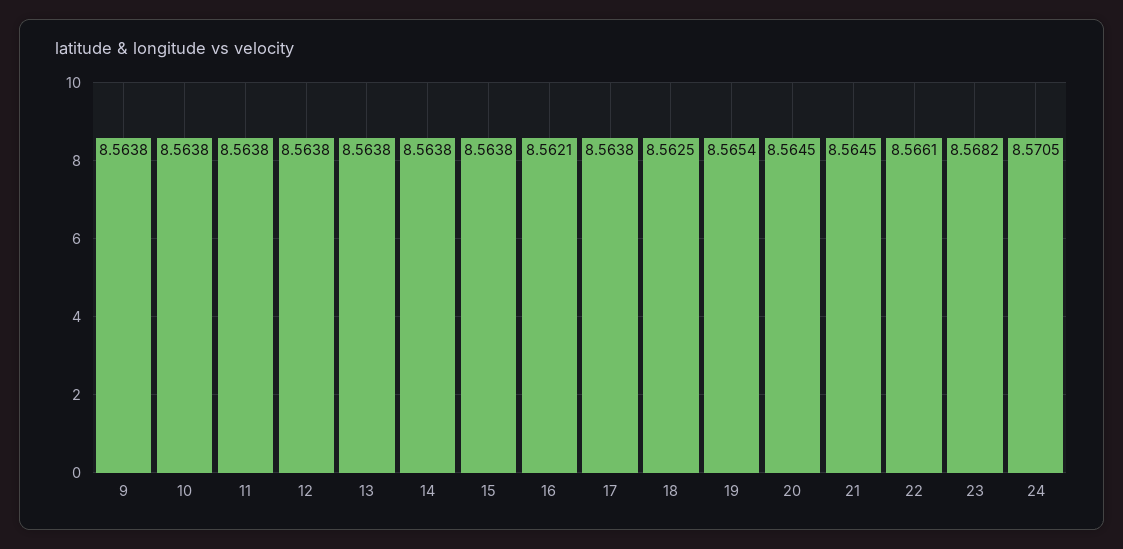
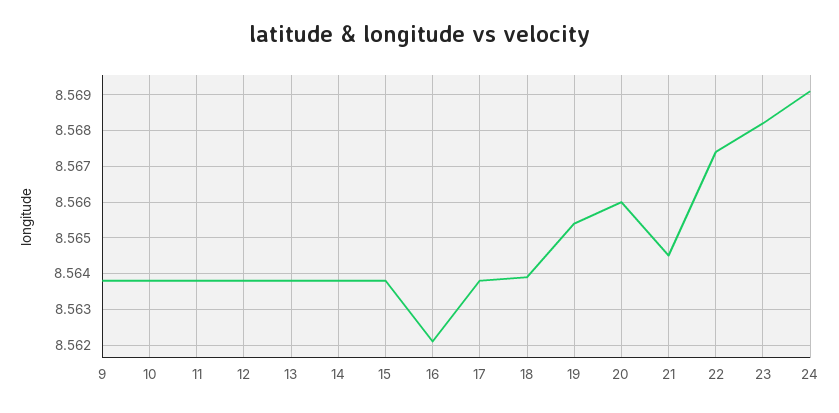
18: 8.5625 -> 8.564
20: 8.5645 -> 8.566
22: 8.5661 -> 8.5675
24: 8.5705 -> 8.569

